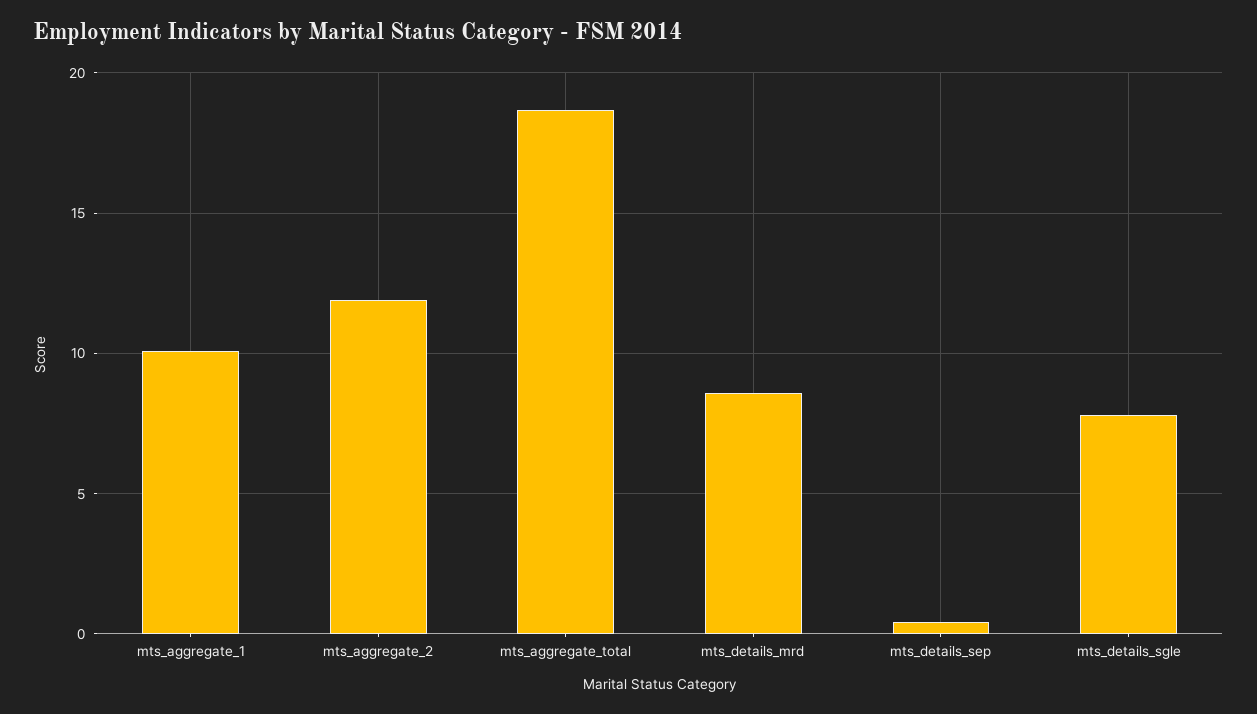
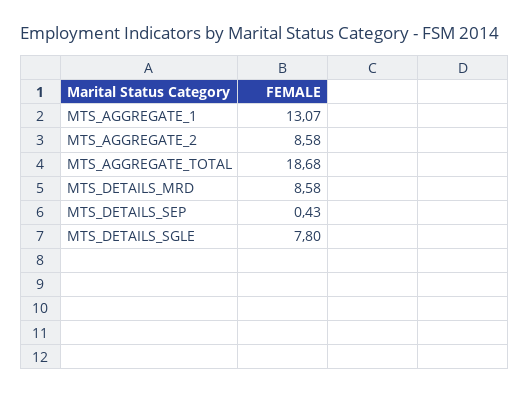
mts_aggregate_1: 10 -> 13.07
mts_aggregate_2: 12 -> 8.58

